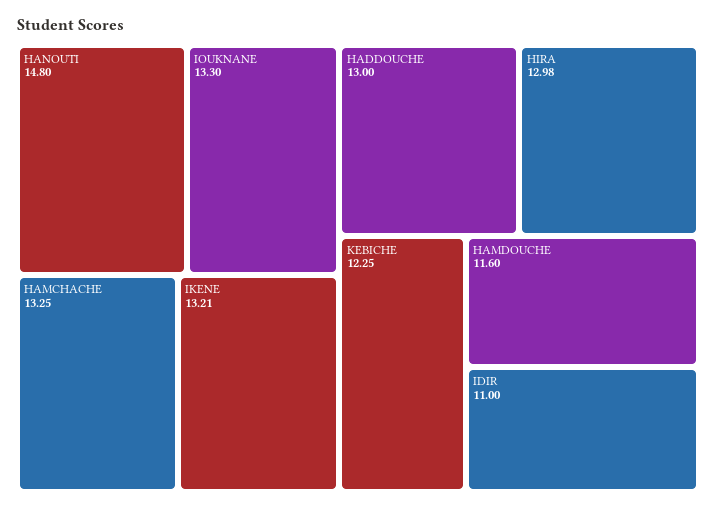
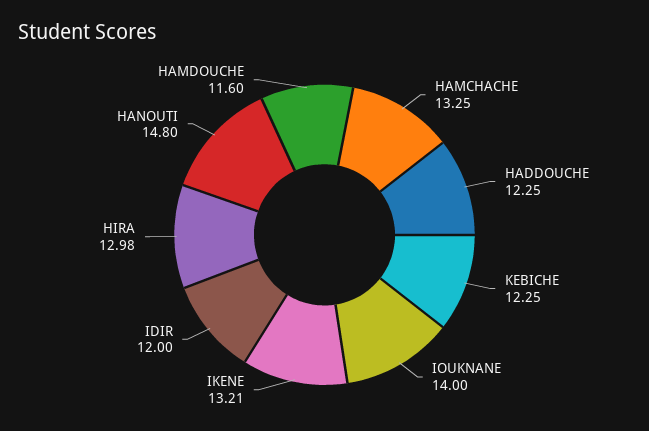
IOUKNANE: 13.3 -> 14
HADDOUCHE: 13 -> 12.25
IDIR: 11 -> 12

